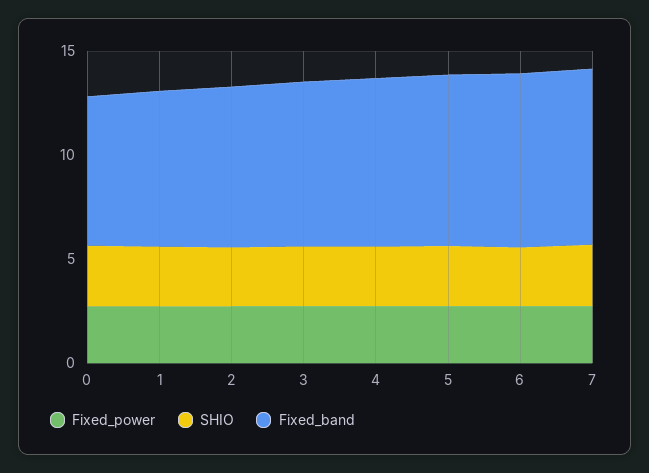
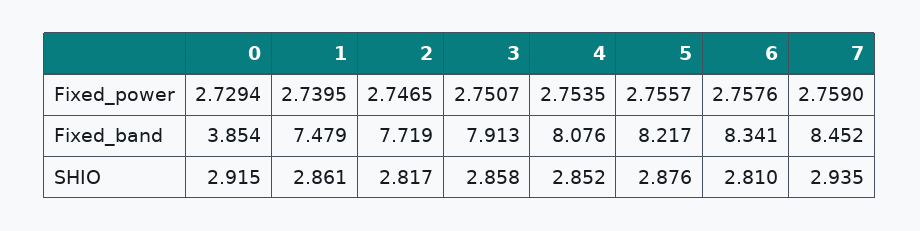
Fixed_band, 0: 7 -> 3.854

